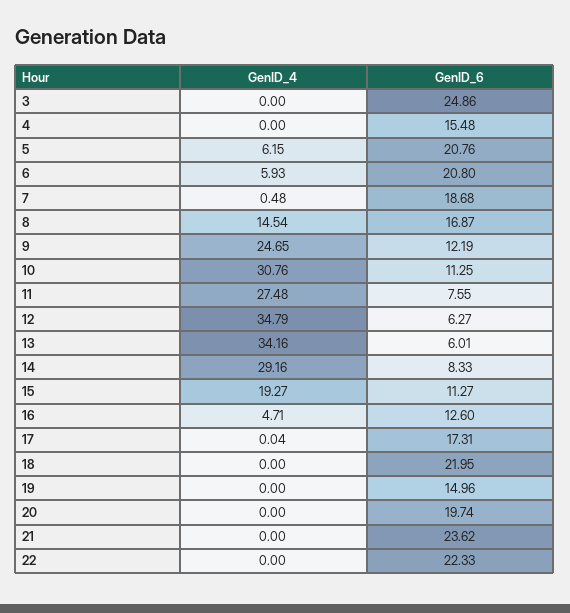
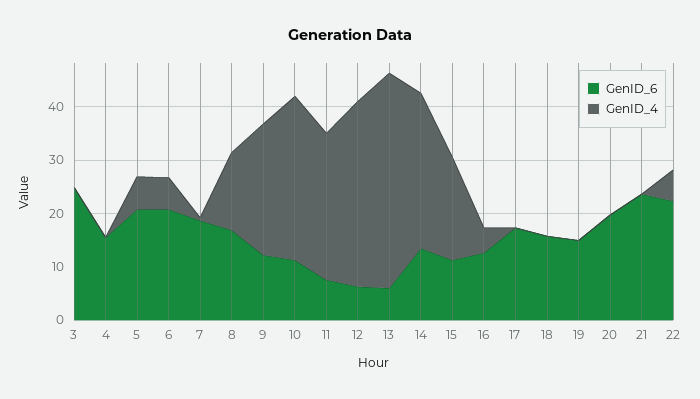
GenID_4, 13: 34.16 -> 40
GenID_6, 14: 8.33 -> 14
GenID_6, 18: 21.95 -> 16
GenID_4, 22: 0 -> 6

